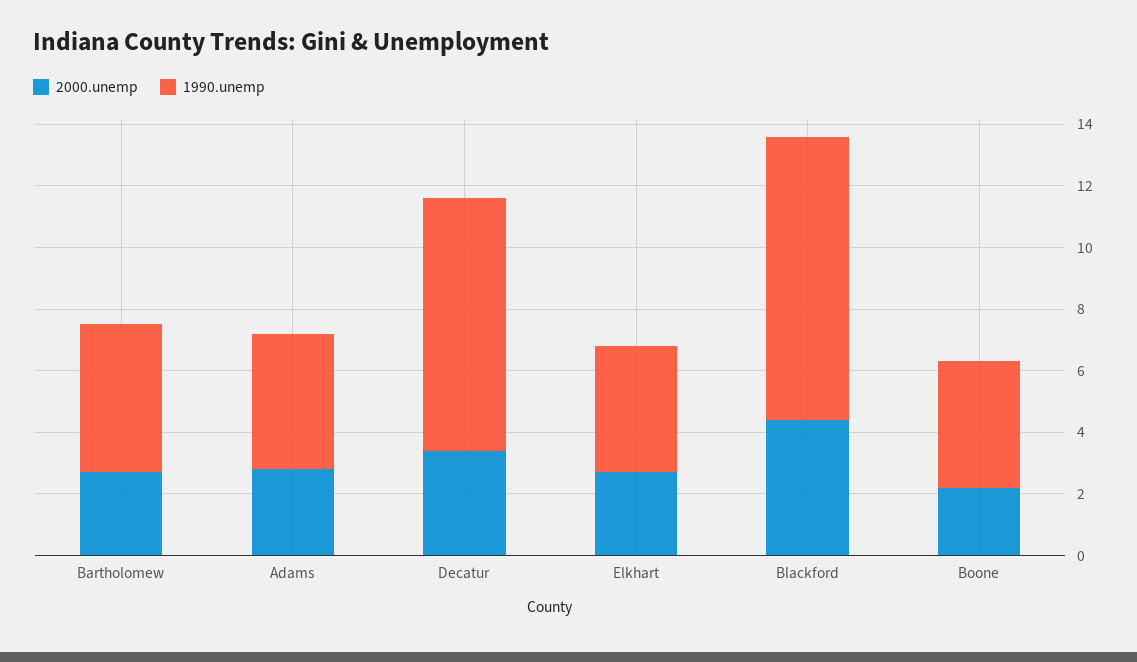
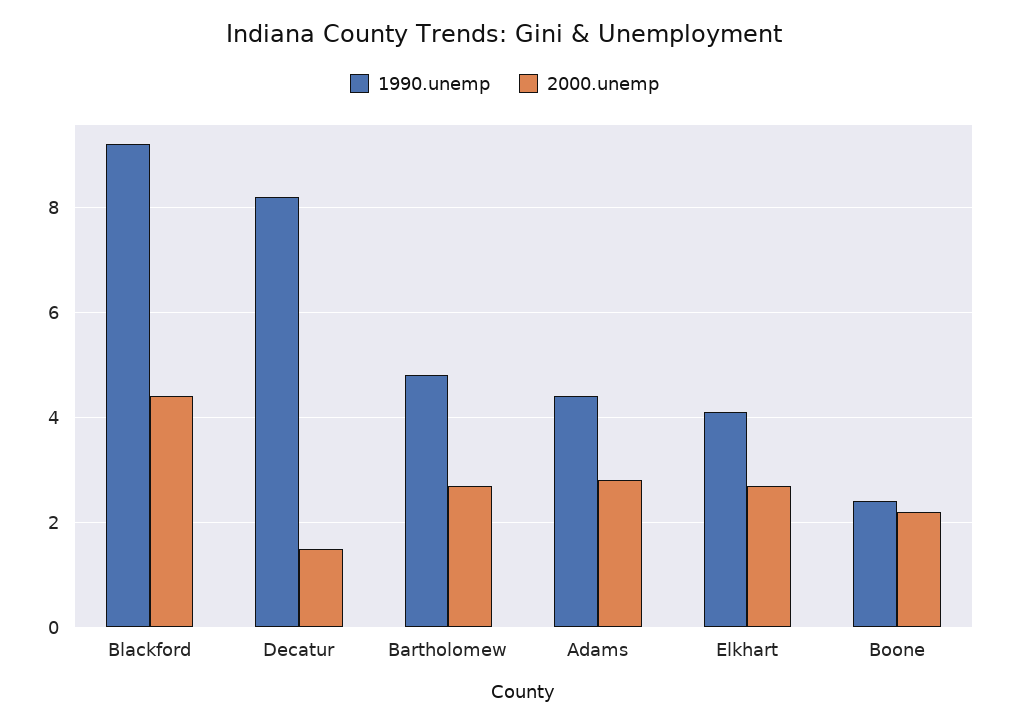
2000.unemp, Decatur: 3.5 -> 1.5
1990.unemp, Boone: 4 -> 2.5

